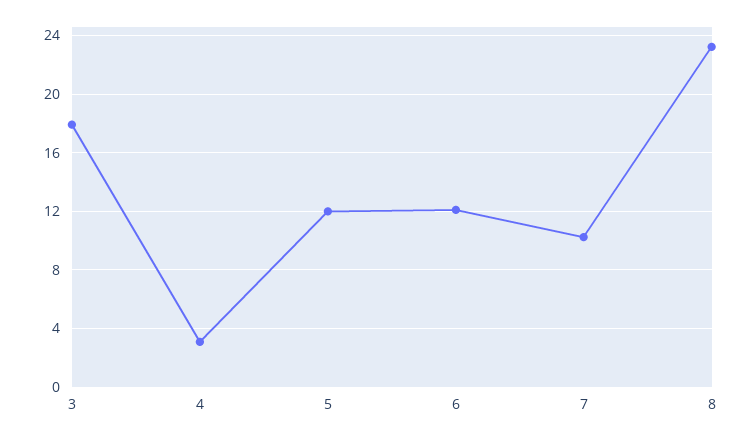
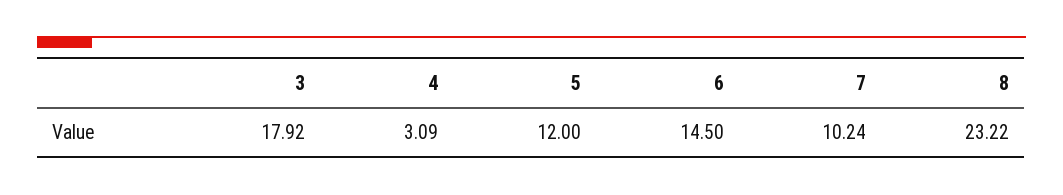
6: 12 -> 14.5

